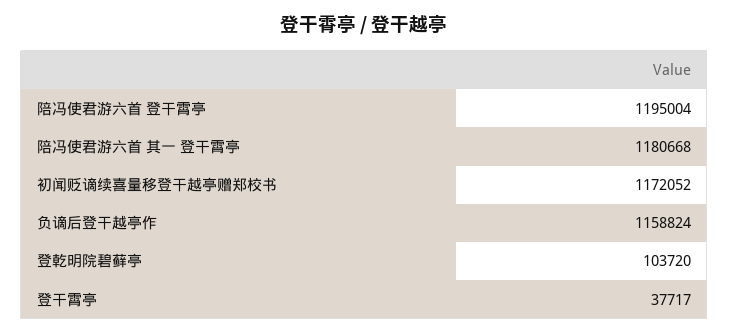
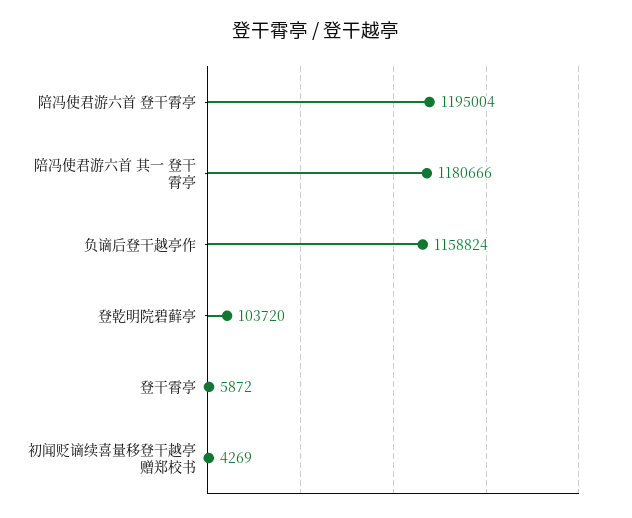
陪冯使君游六首 其一 登干霄亭: 1180668 -> 1180666
初闻贬谪续喜量移登干越亭赠郑校书: 1172052 -> 4269
登干霄亭: 37717 -> 5872

